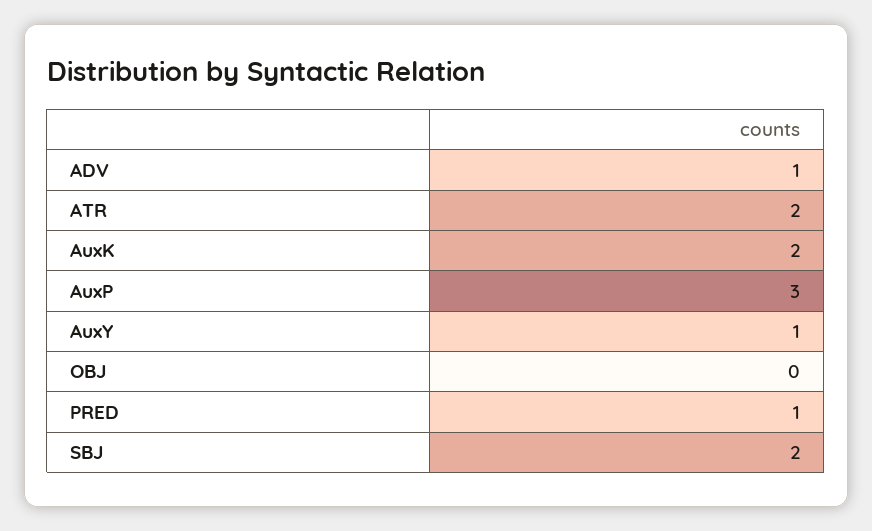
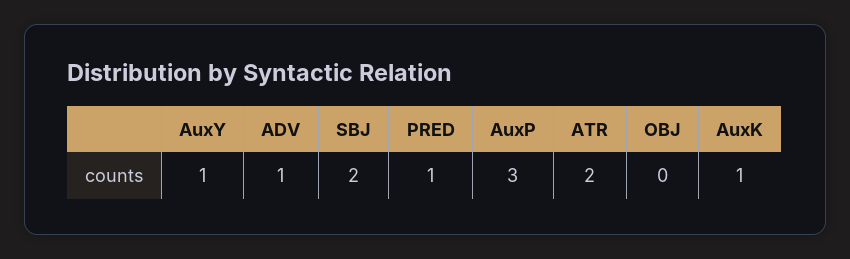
AuxK: 2 -> 1

